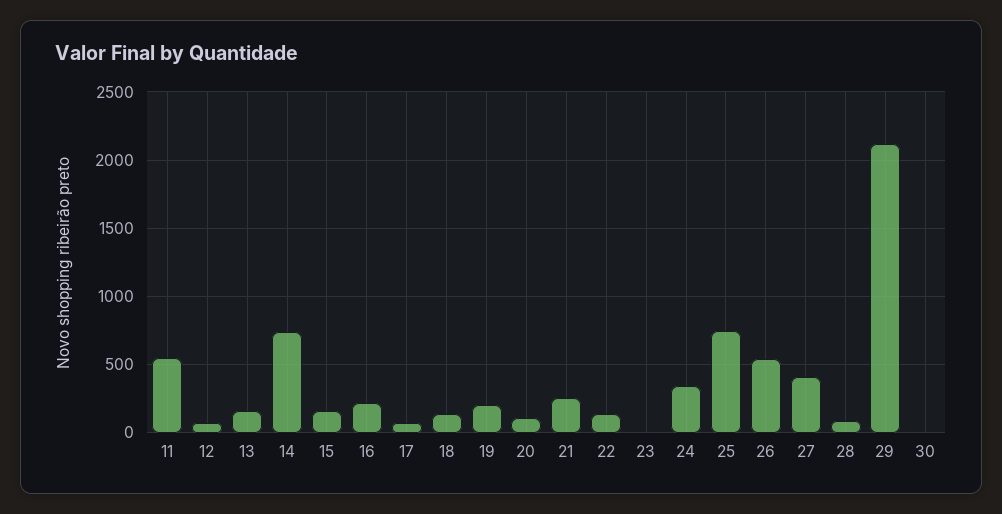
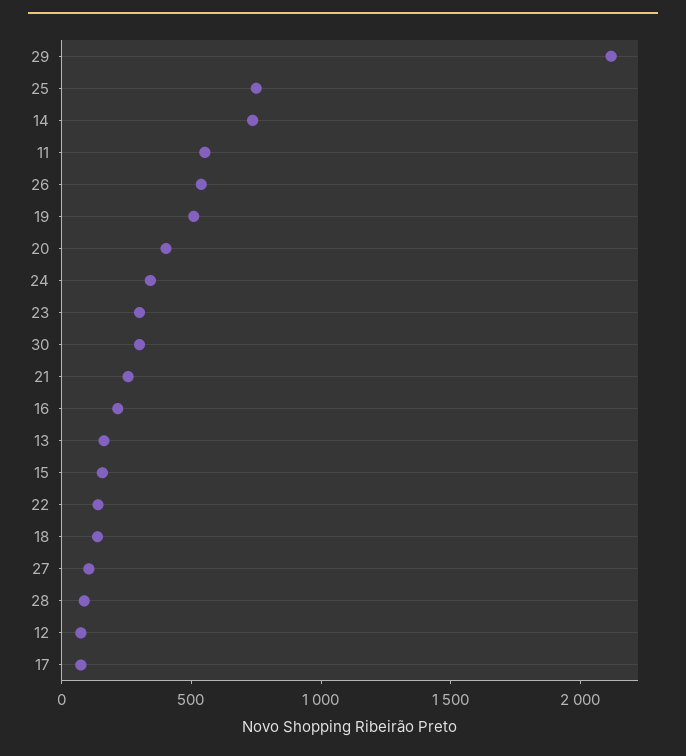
19: 200 -> 500
20: 100 -> 400
23: 0 -> 300
27: 400 -> 100
30: 0 -> 300

